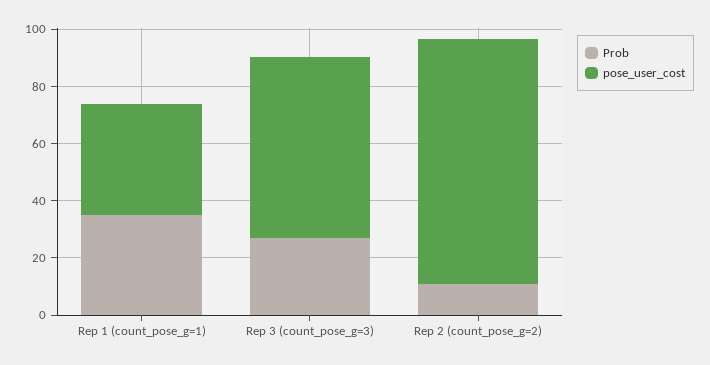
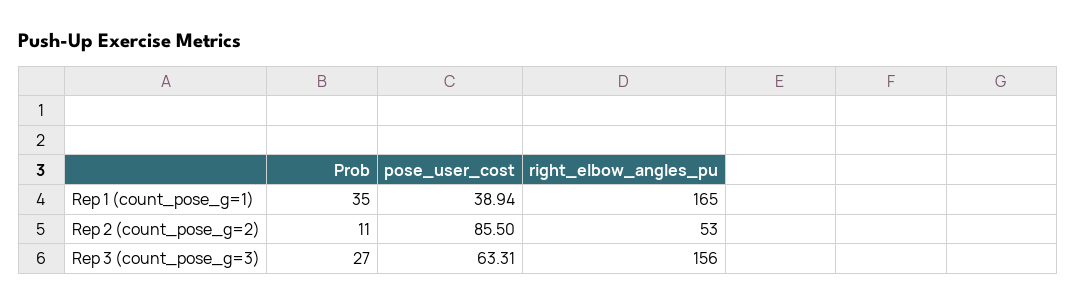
right_elbow_angles_pu, Rep 1 (count_pose_g=1): none -> 165
right_elbow_angles_pu, Rep 2 (count_pose_g=2): none -> 53
right_elbow_angles_pu, Rep 3 (count_pose_g=3): none -> 156

